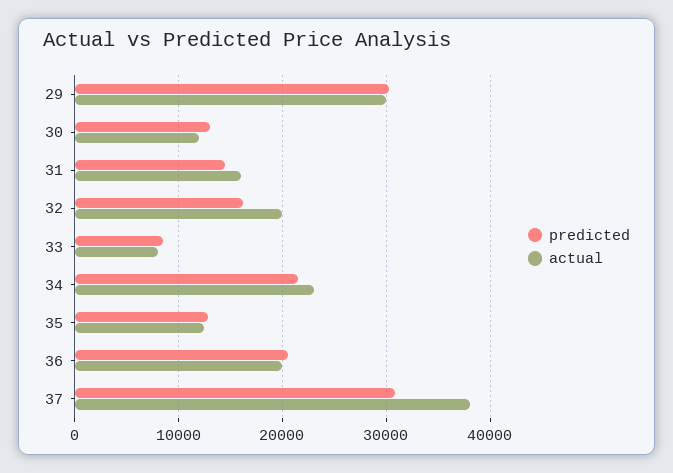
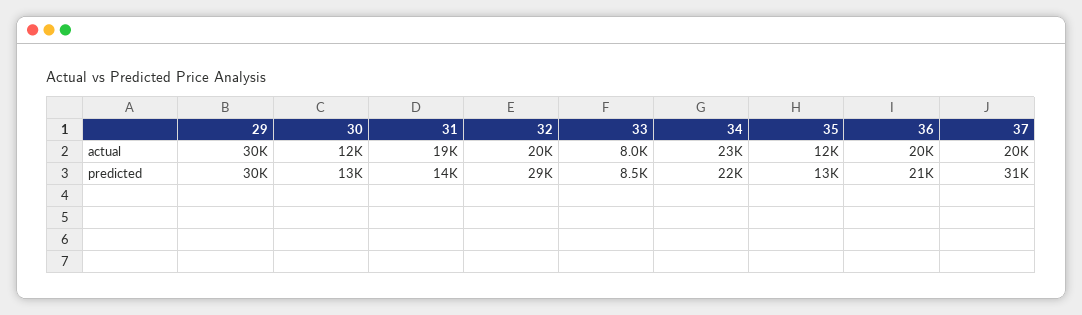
actual, 31: 16000 -> 19000
predicted, 32: 16000 -> 29000
actual, 37: 38000 -> 20000

